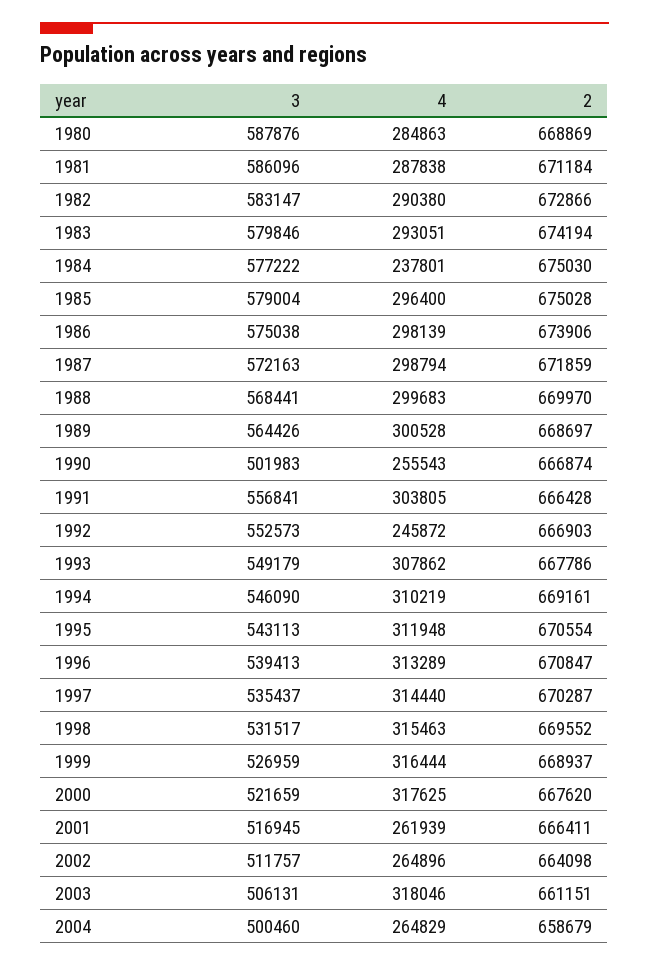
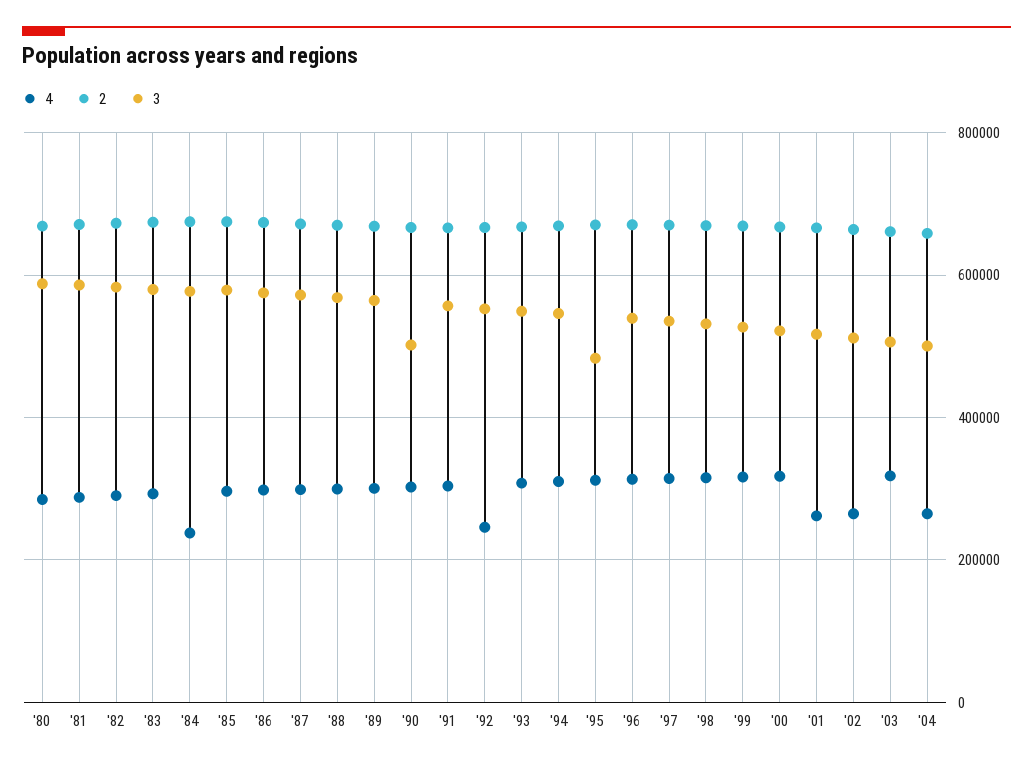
4, 1990: 255543 -> 300000
3, 1995: 543113 -> 480000

